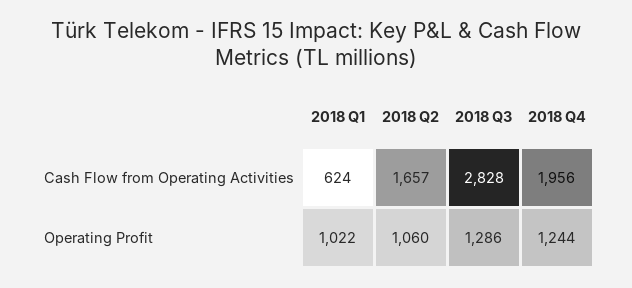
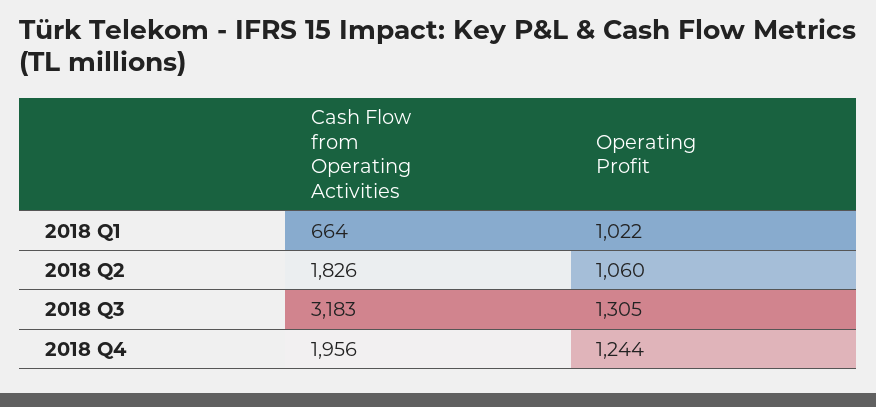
2018 Q1, Cash Flow from Operating Activities: 624 -> 664
2018 Q2, Cash Flow from Operating Activities: 1657 -> 1826
2018 Q3, Cash Flow from Operating Activities: 2828 -> 3183
2018 Q3, Operating Profit: 1286 -> 1305

